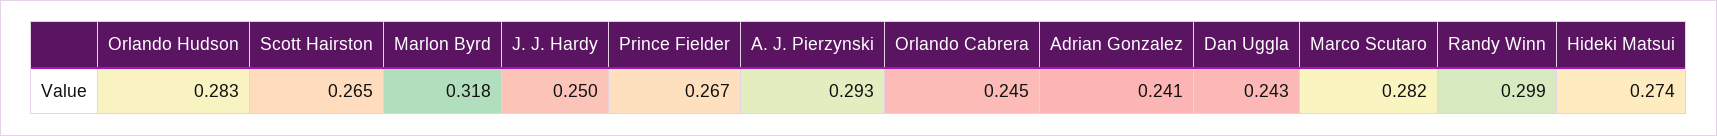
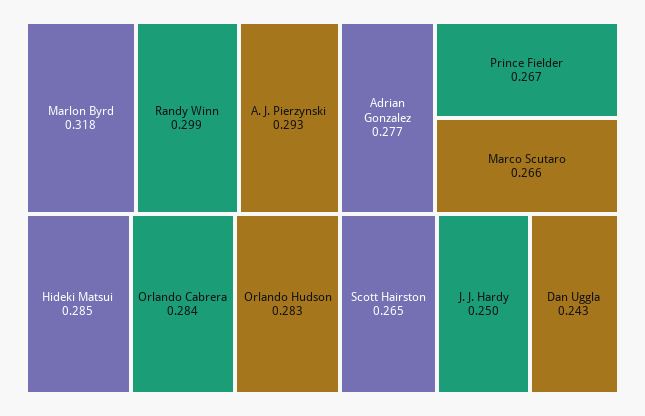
Orlando Cabrera: 0.245 -> 0.284
Adrian Gonzalez: 0.241 -> 0.277
Marco Scutaro: 0.282 -> 0.266
Hideki Matsui: 0.274 -> 0.285

